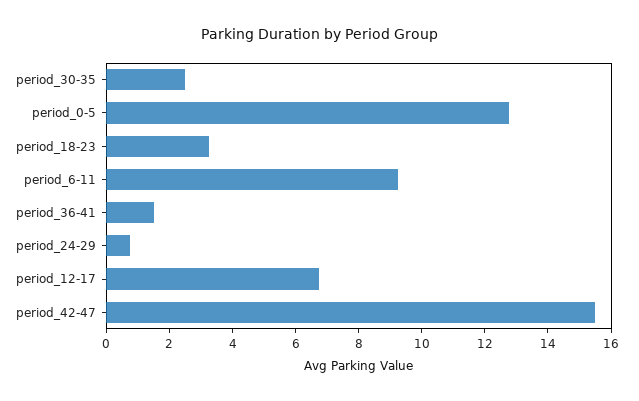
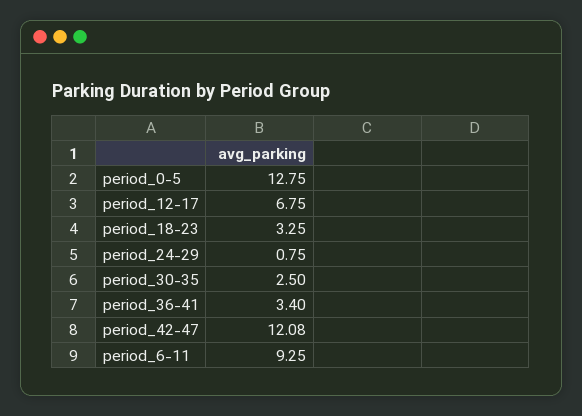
period_36-41: 1.5 -> 3.4
period_42-47: 15.5 -> 12.08

